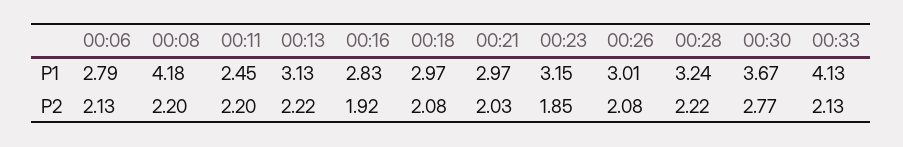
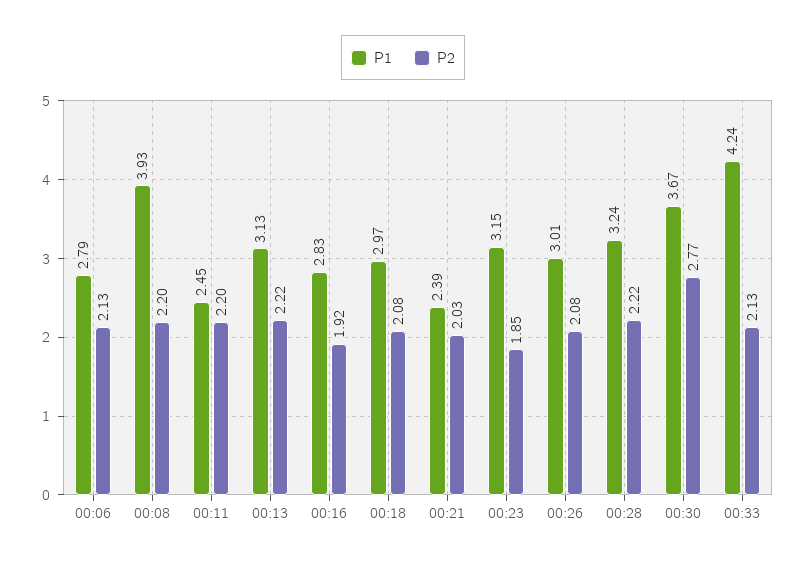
P1, 00:08: 4.18 -> 3.93
P1, 00:21: 2.97 -> 2.39
P1, 00:33: 4.13 -> 4.24

